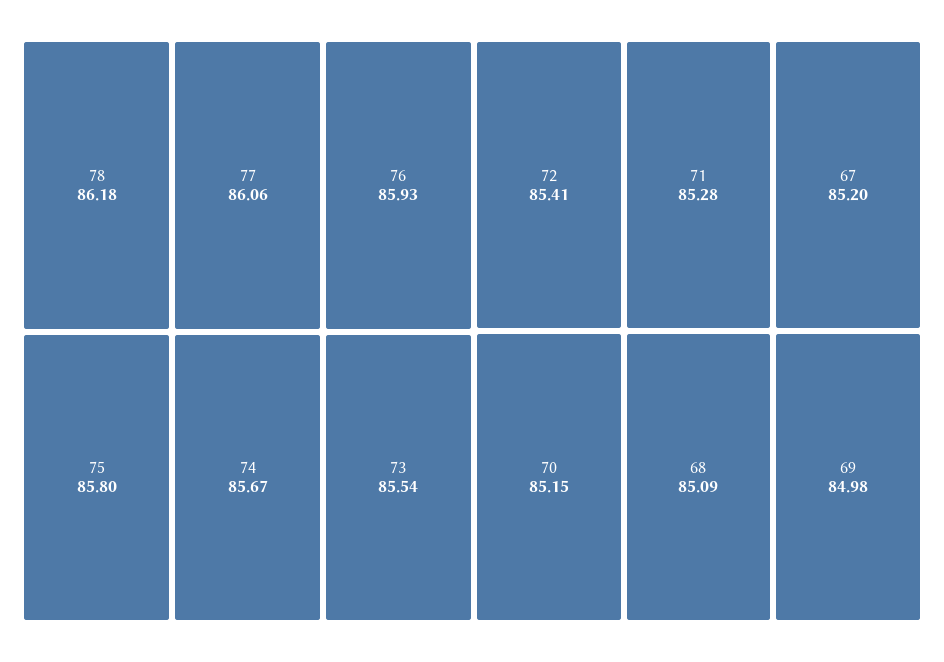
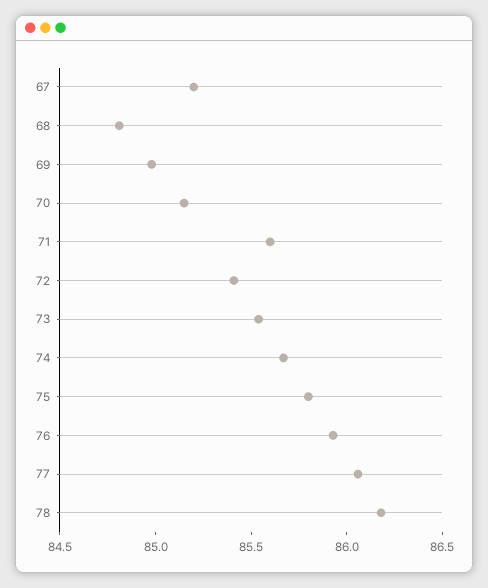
71: 85.28 -> 85.6
68: 85.09 -> 84.8

